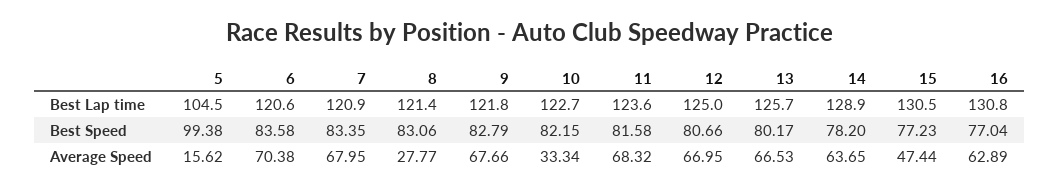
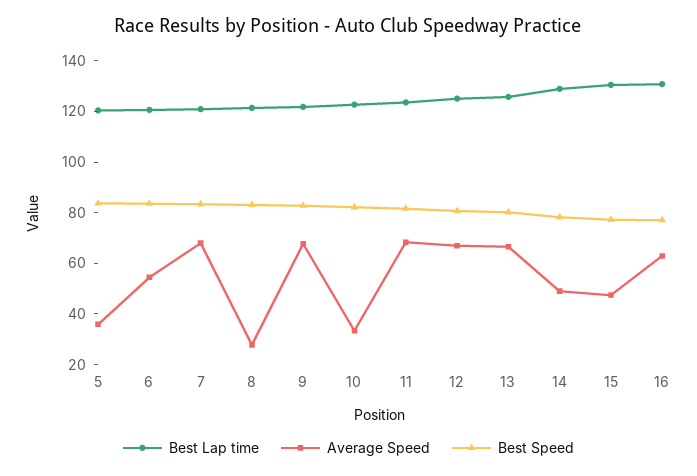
Best Lap time, 5: 104.5 -> 120
Best Speed, 5: 99.38 -> 85
Average Speed, 5: 15.62 -> 35
Average Speed, 6: 70.38 -> 55
Average Speed, 14: 63.65 -> 50

